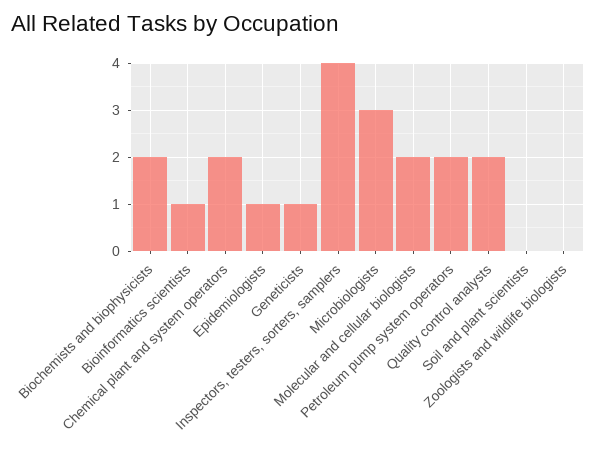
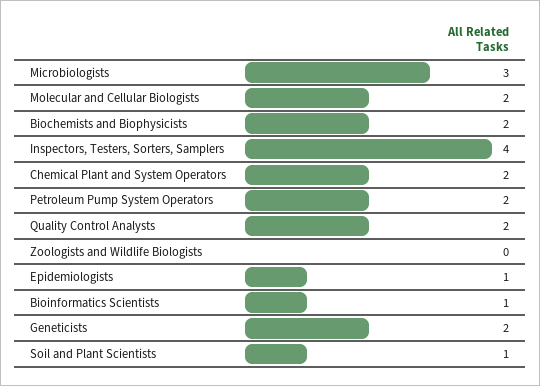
Geneticists: 1 -> 2
Soil and plant scientists: 0 -> 1

